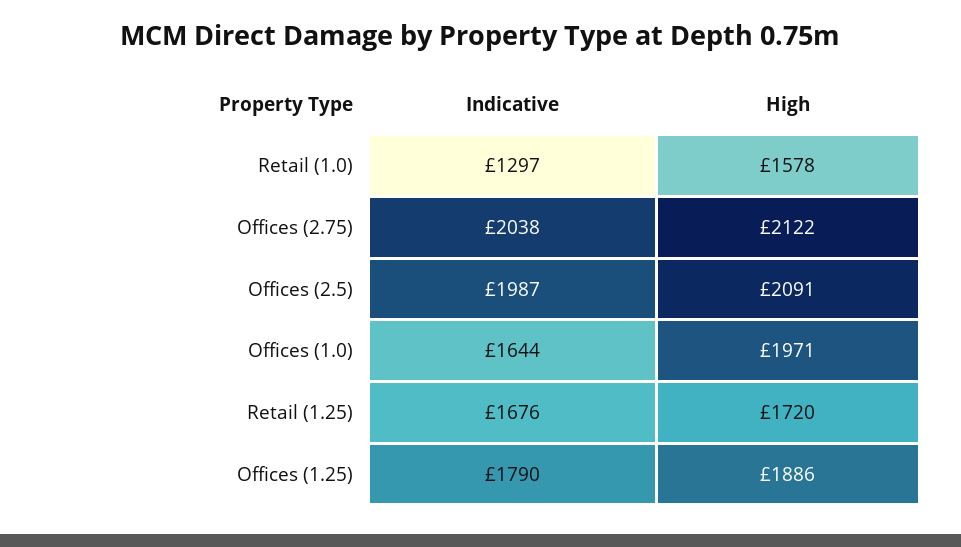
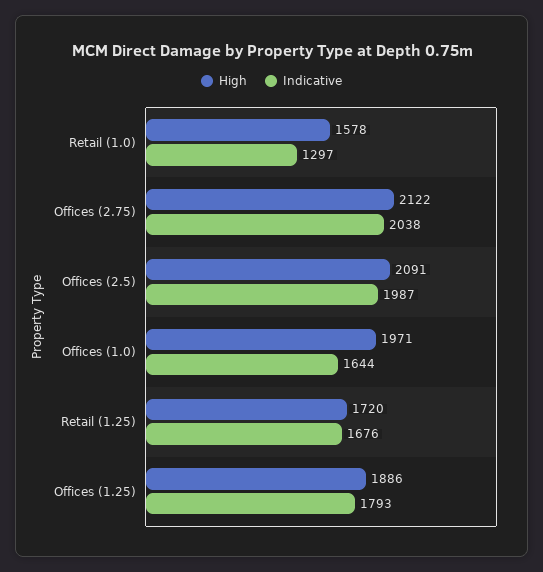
Indicative, Offices (1.25): 1790 -> 1793

